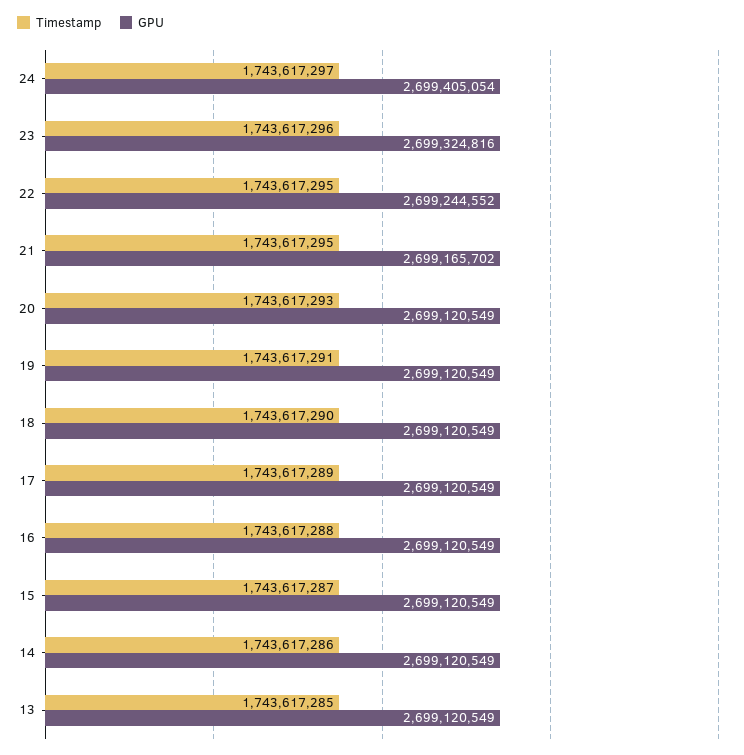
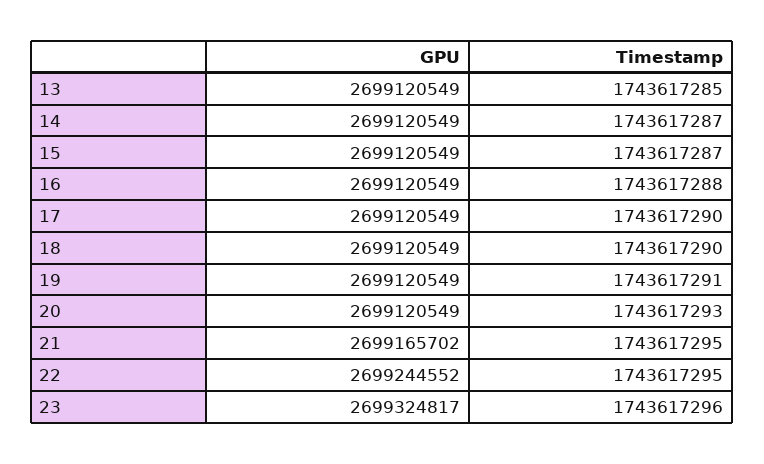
Timestamp, 24: 1743617297 -> none
GPU, 24: 2699405054 -> none
GPU, 23: 2699324816 -> 2699324817
Timestamp, 17: 1743617289 -> 1743617290
Timestamp, 14: 1743617286 -> 1743617287

